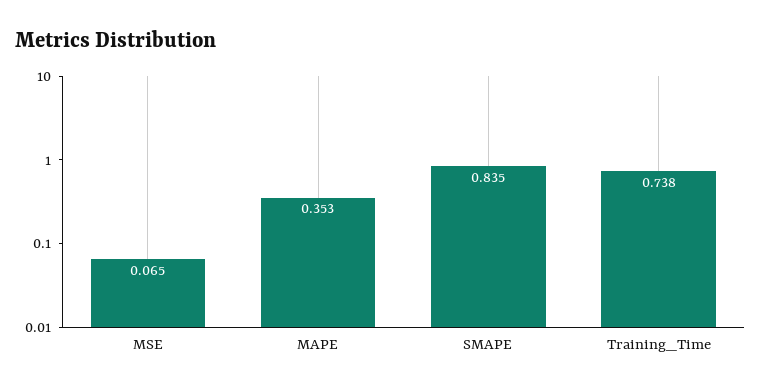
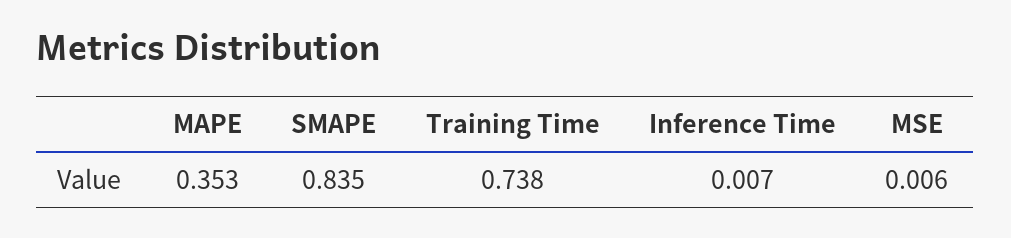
MSE: 0.065 -> 0.006
Inference Time: none -> 0.007

